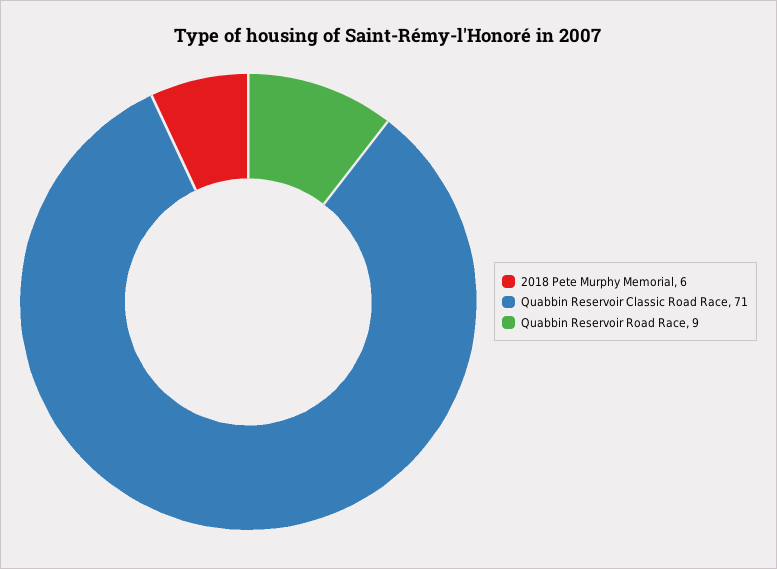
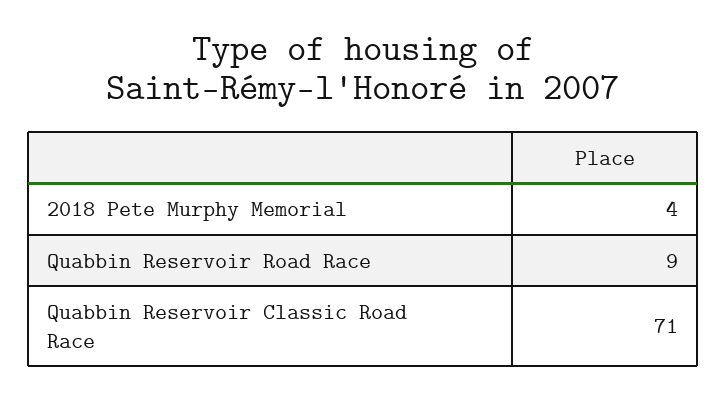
2018 Pete Murphy Memorial: 6 -> 4

